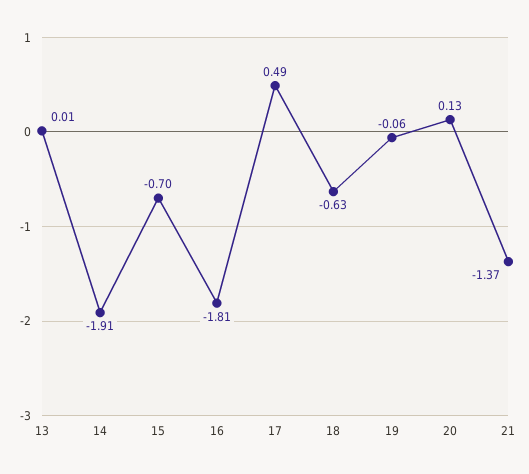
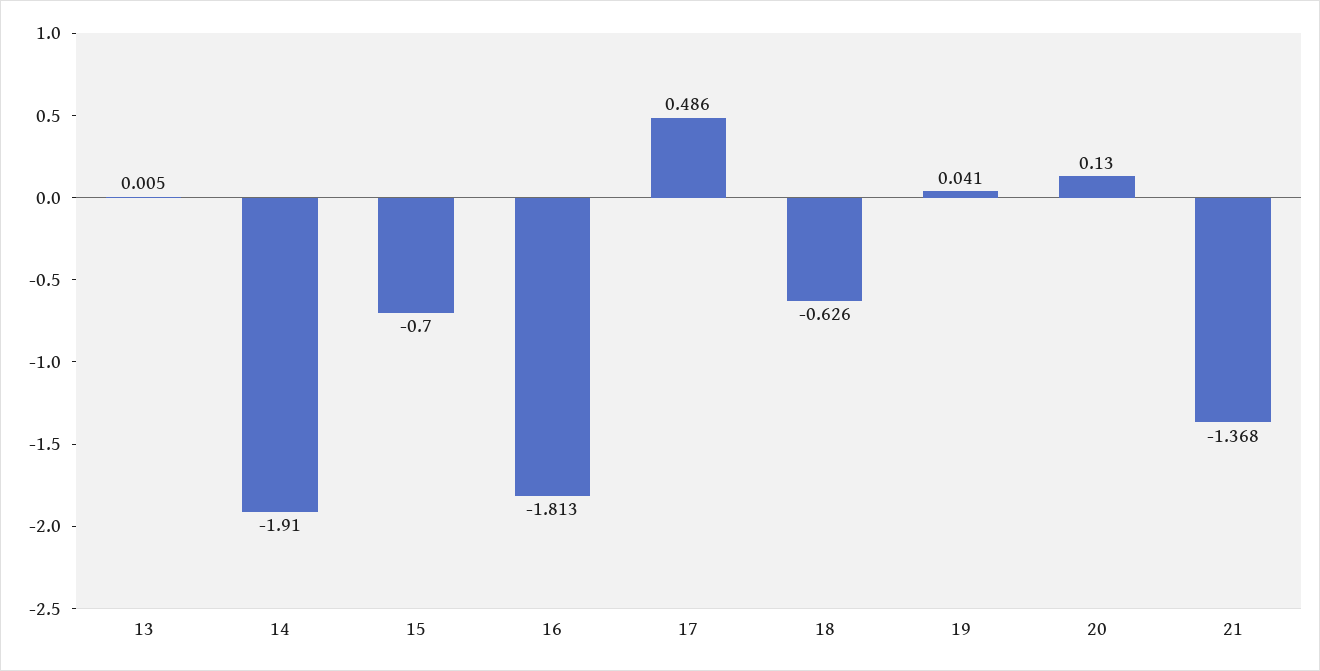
19: -0.06 -> 0.041

